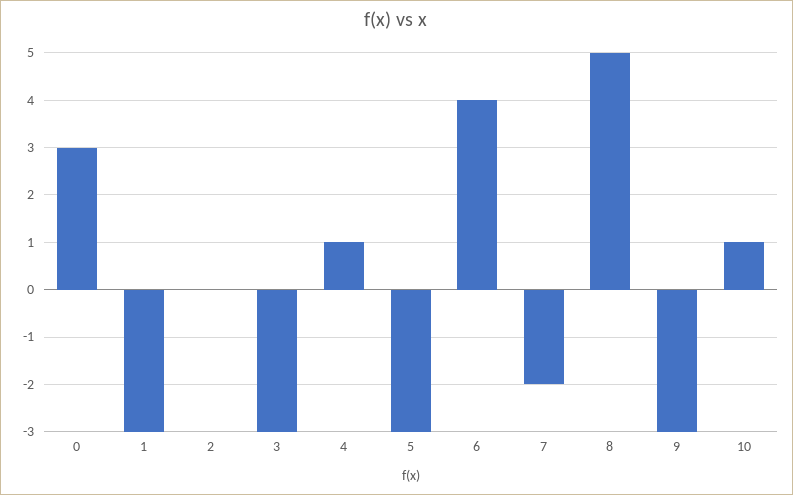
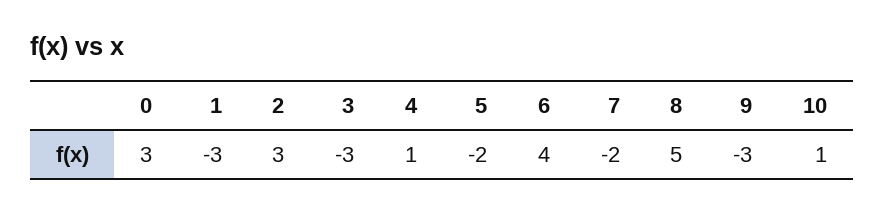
2: 0 -> 3
5: -3 -> -2

